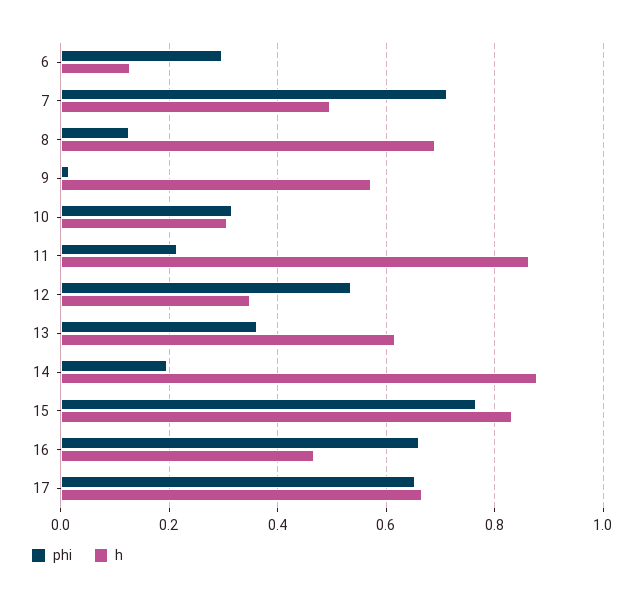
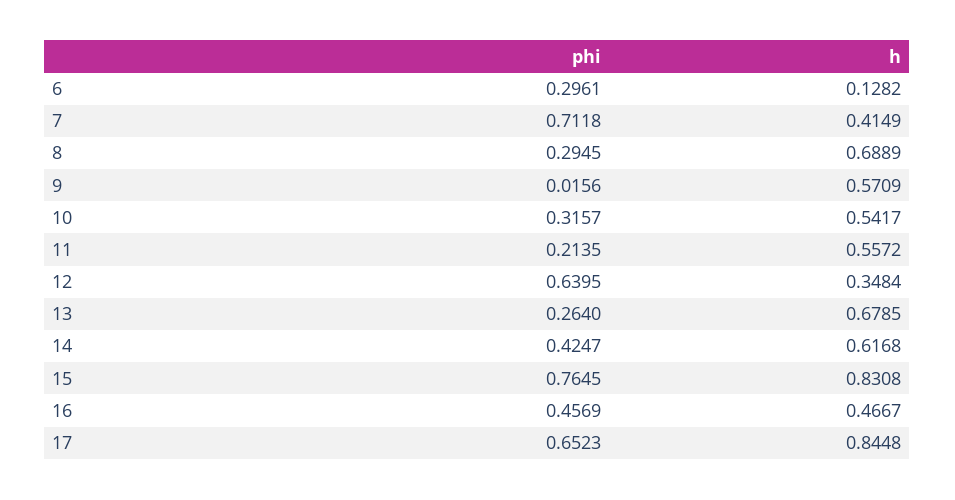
h, 7: 0.5 -> 0.4149
phi, 8: 0.12 -> 0.2945
h, 10: 0.3 -> 0.5417
h, 11: 0.86 -> 0.5572
phi, 12: 0.54 -> 0.6395
phi, 13: 0.36 -> 0.264
h, 13: 0.62 -> 0.6785
phi, 14: 0.2 -> 0.4247
h, 14: 0.88 -> 0.6168
phi, 16: 0.66 -> 0.4569
h, 17: 0.66 -> 0.8448

